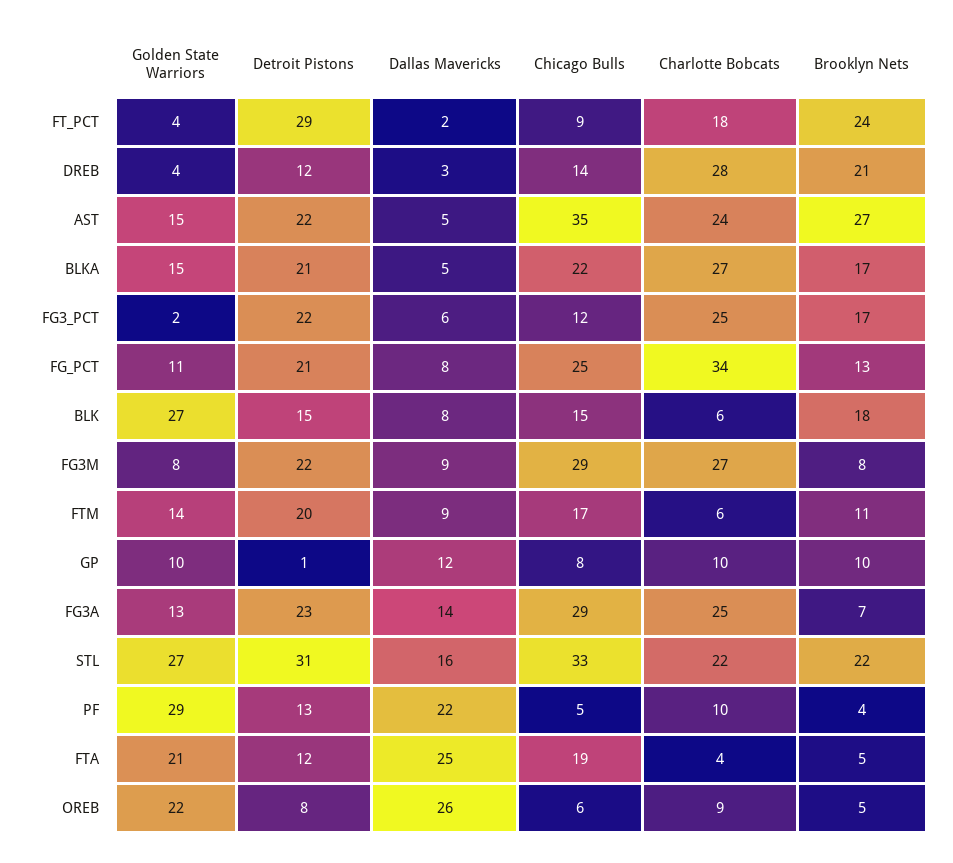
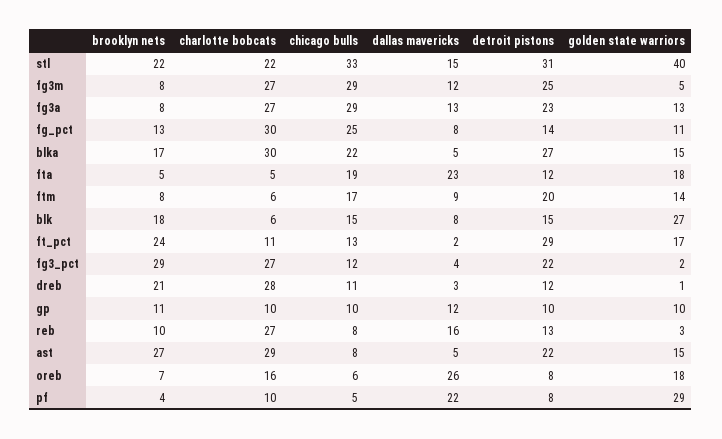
Golden State Warriors, FT_PCT: 4 -> 17
Chicago Bulls, FT_PCT: 9 -> 13
Charlotte Bobcats, FT_PCT: 18 -> 11
Golden State Warriors, DREB: 4 -> 1
Chicago Bulls, DREB: 14 -> 11
Chicago Bulls, AST: 35 -> 8
Charlotte Bobcats, AST: 24 -> 29
Detroit Pistons, BLKA: 21 -> 27
Charlotte Bobcats, BLKA: 27 -> 30
Dallas Mavericks, FG3_PCT: 6 -> 4
Charlotte Bobcats, FG3_PCT: 25 -> 27
Brooklyn Nets, FG3_PCT: 17 -> 29
Detroit Pistons, FG_PCT: 21 -> 14
Charlotte Bobcats, FG_PCT: 34 -> 30
Golden State Warriors, FG3M: 8 -> 5
Detroit Pistons, FG3M: 22 -> 25
Dallas Mavericks, FG3M: 9 -> 12
Brooklyn Nets, FTM: 11 -> 8
Detroit Pistons, GP: 1 -> 10
Chicago Bulls, GP: 8 -> 10
Brooklyn Nets, GP: 10 -> 11
Dallas Mavericks, FG3A: 14 -> 13
Charlotte Bobcats, FG3A: 25 -> 27
Brooklyn Nets, FG3A: 7 -> 8
Golden State Warriors, STL: 27 -> 40
Dallas Mavericks, STL: 16 -> 15
Detroit Pistons, PF: 13 -> 8
Golden State Warriors, FTA: 21 -> 18
Dallas Mavericks, FTA: 25 -> 23
Charlotte Bobcats, FTA: 4 -> 5
Golden State Warriors, OREB: 22 -> 18
Charlotte Bobcats, OREB: 9 -> 16
Brooklyn Nets, OREB: 5 -> 7
Brooklyn Nets, reb: none -> 10
Charlotte Bobcats, reb: none -> 27
Chicago Bulls, reb: none -> 8
Dallas Mavericks, reb: none -> 16
Detroit Pistons, reb: none -> 13
Golden State Warriors, reb: none -> 3

